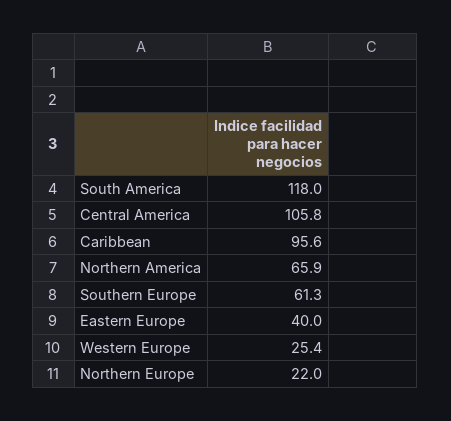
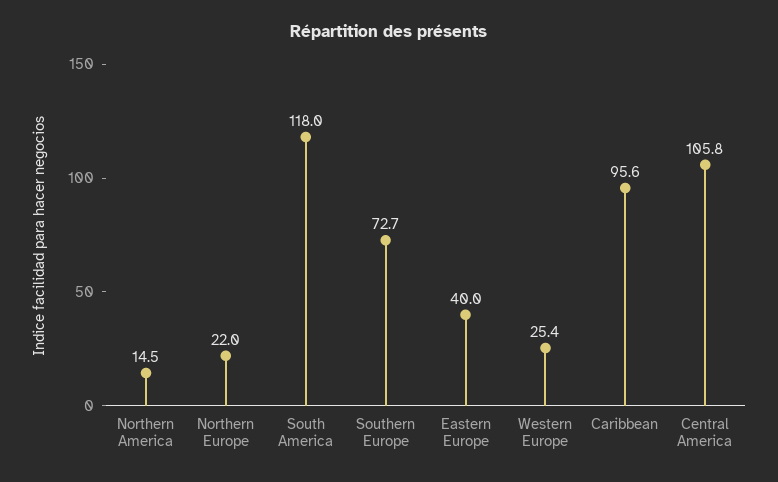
Northern America: 65.9 -> 14.5
Southern Europe: 61.3 -> 72.7

